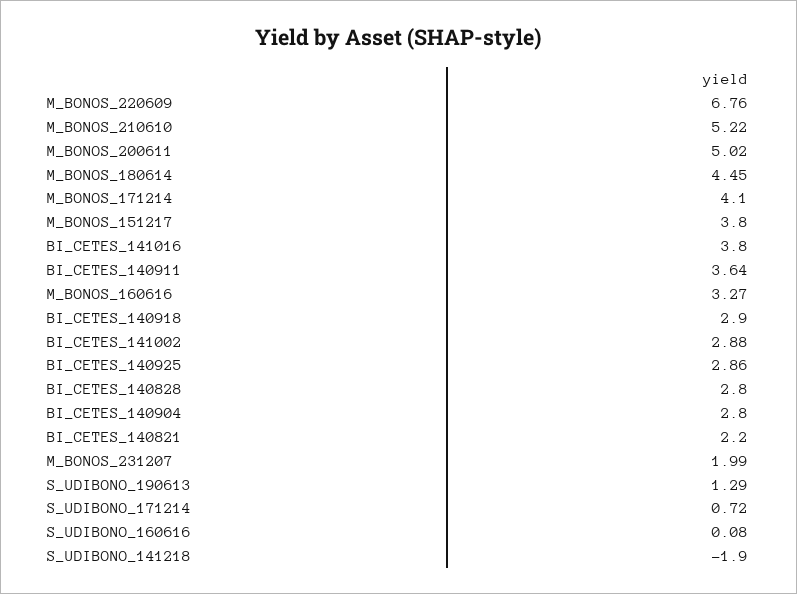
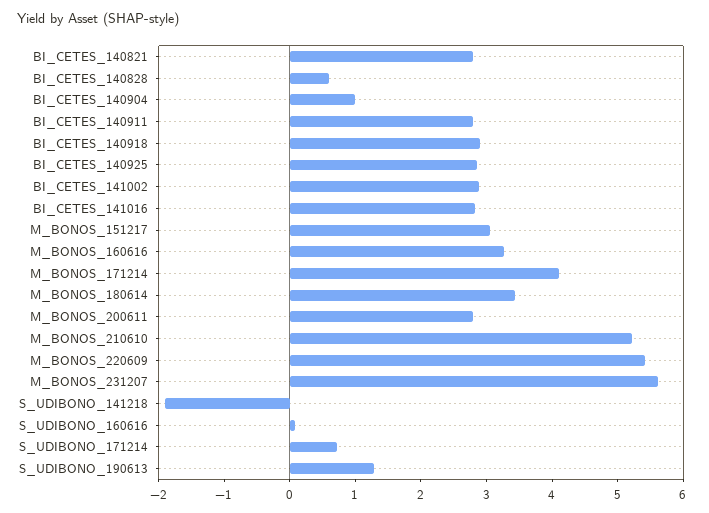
M_BONOS_220609: 6.76 -> 5.4
M_BONOS_200611: 5.02 -> 2.8
M_BONOS_180614: 4.45 -> 3.4
M_BONOS_151217: 3.8 -> 3
BI_CETES_141016: 3.8 -> 2.8
BI_CETES_140911: 3.64 -> 2.8
BI_CETES_140828: 2.8 -> 0.6
BI_CETES_140904: 2.8 -> 1
BI_CETES_140821: 2.2 -> 2.8
M_BONOS_231207: 1.99 -> 5.6

